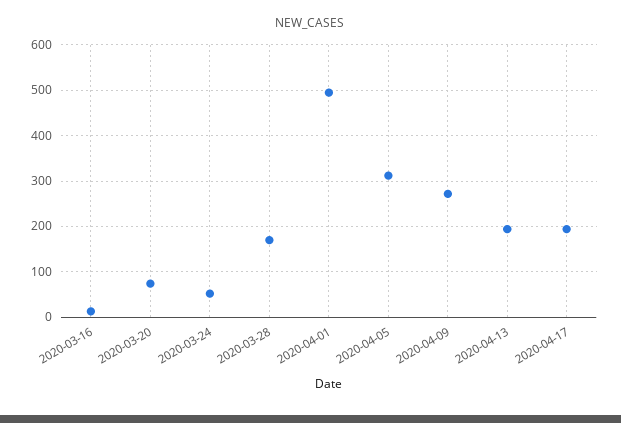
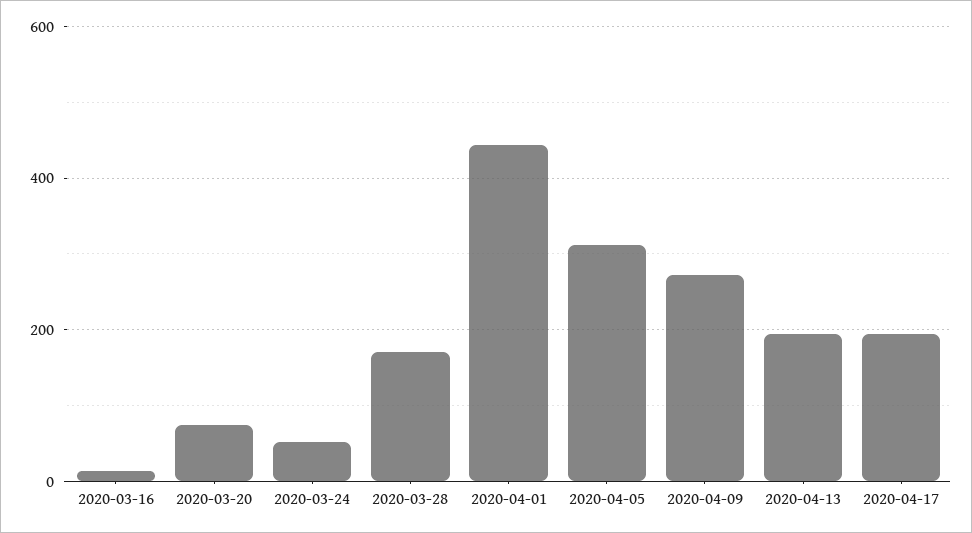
2020-04-01: 500 -> 440

